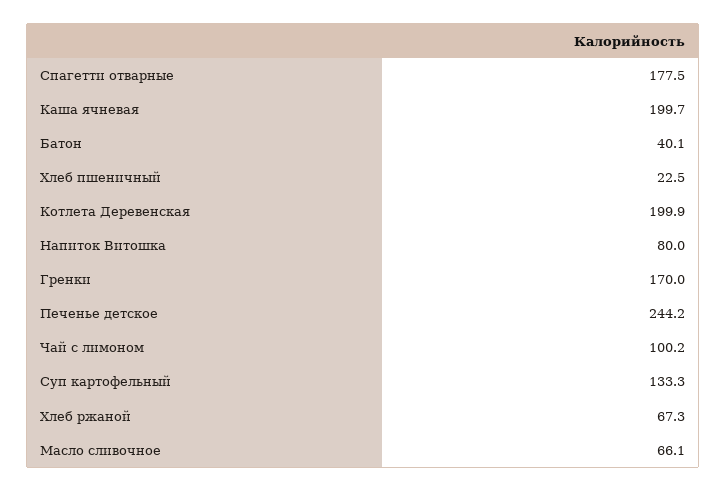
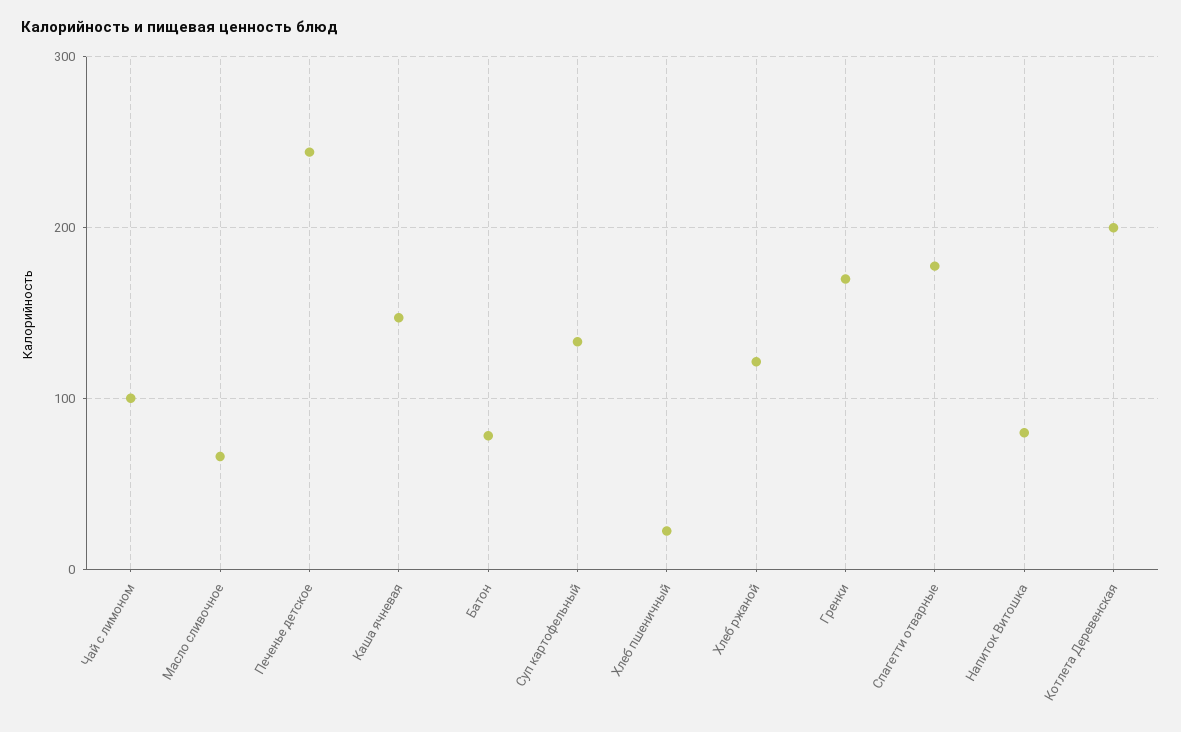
Каша ячневая: 199.7 -> 150
Батон: 40.1 -> 80
Хлеб ржаной: 67.3 -> 120

